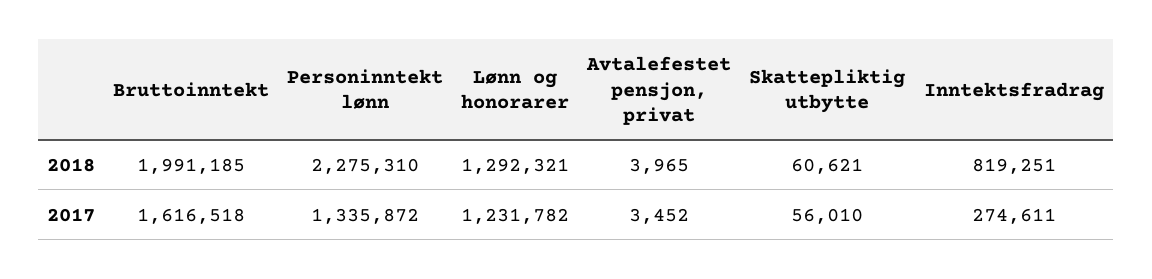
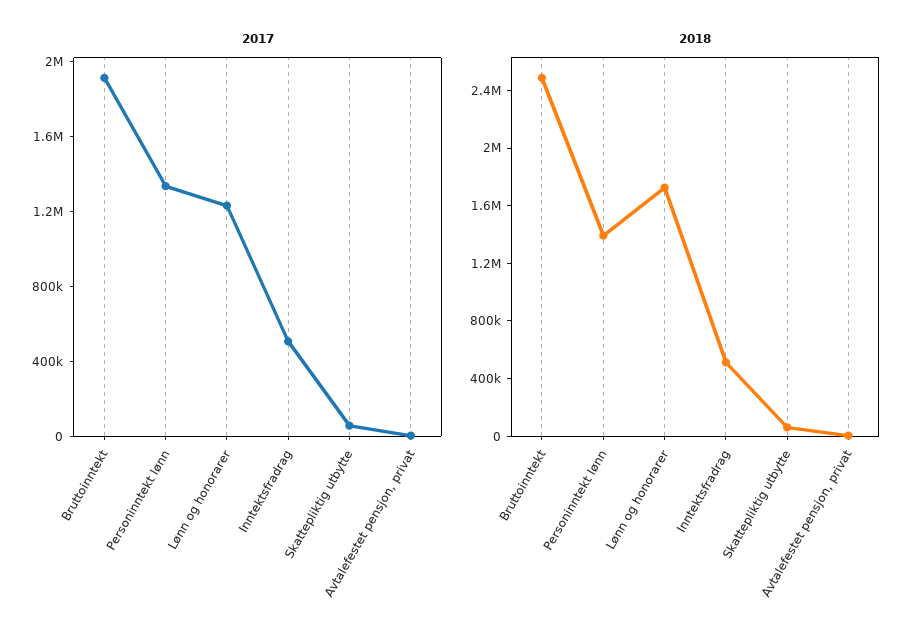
2018, Bruttoinntekt: 1991185 -> 2500000
2018, Personinntekt lønn: 2275310 -> 1400000
2018, Lønn og honorarer: 1292321 -> 1700000
2018, Inntektsfradrag: 819251 -> 500000
2017, Bruttoinntekt: 1616518 -> 1900000
2017, Inntektsfradrag: 274611 -> 500000

